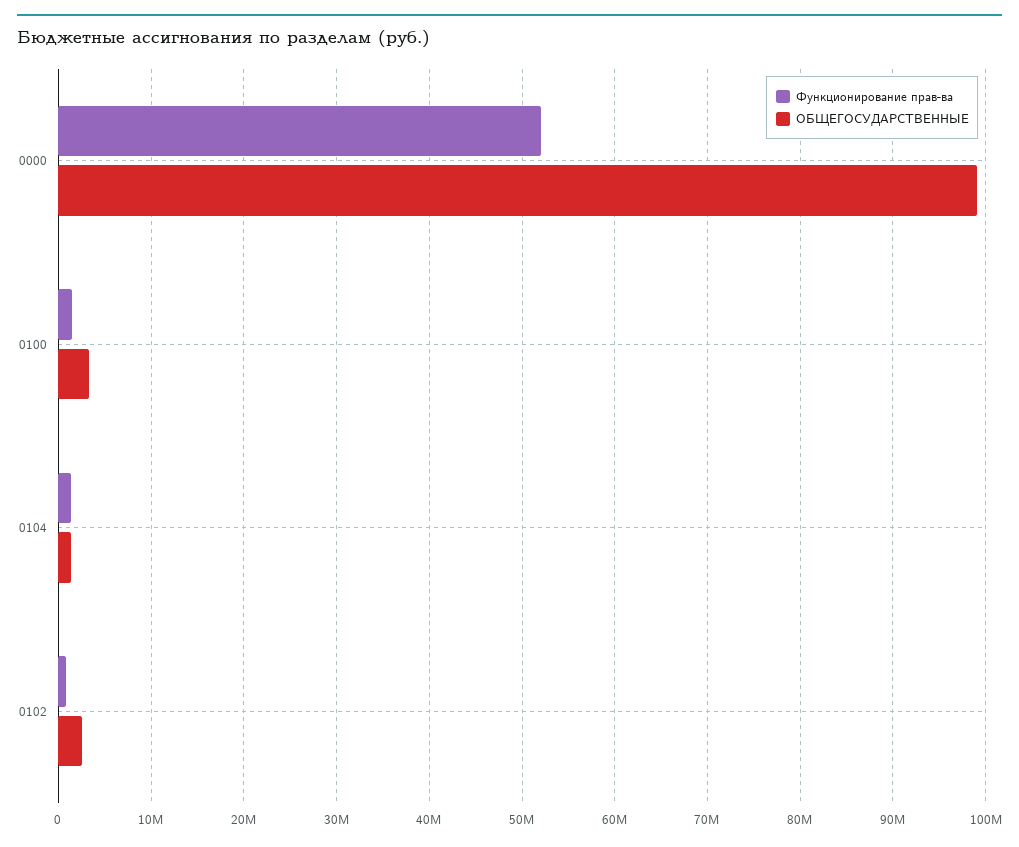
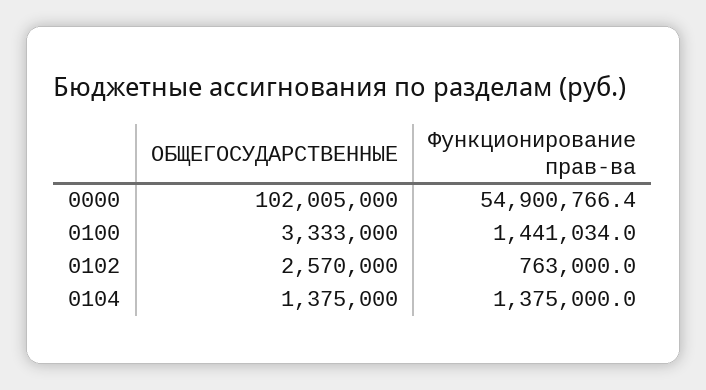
Функционирование прав-ва, 0000: 52000000 -> 54900766.4
ОБЩЕГОСУДАРСТВЕННЫЕ, 0000: 99000000 -> 102005000

